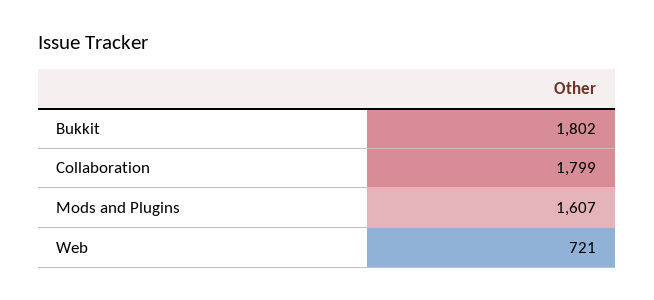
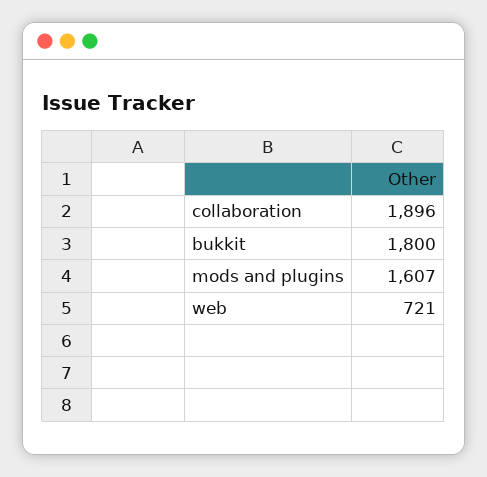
Bukkit: 1802 -> 1800
Collaboration: 1799 -> 1896

